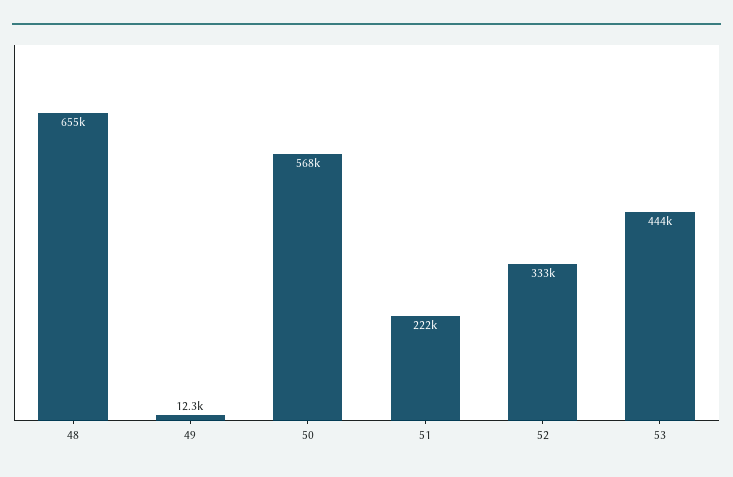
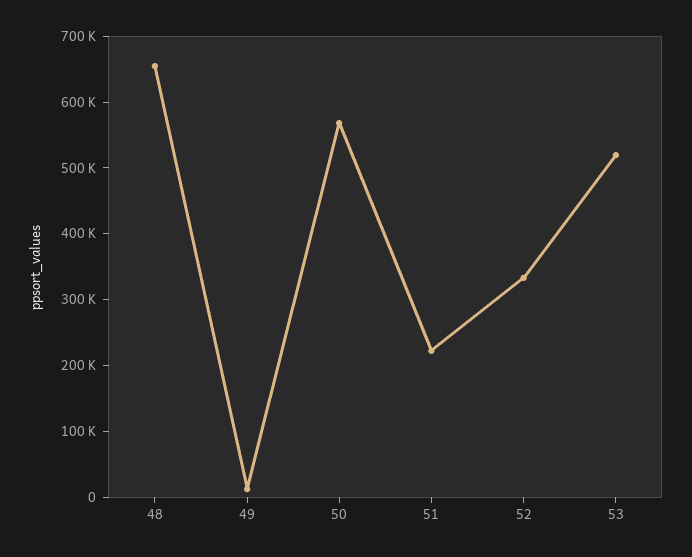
53: 444000 -> 520000

